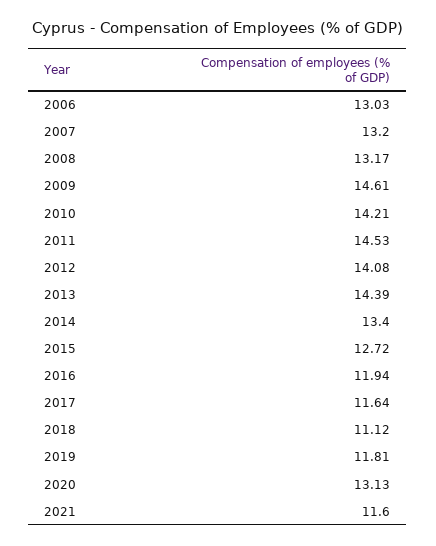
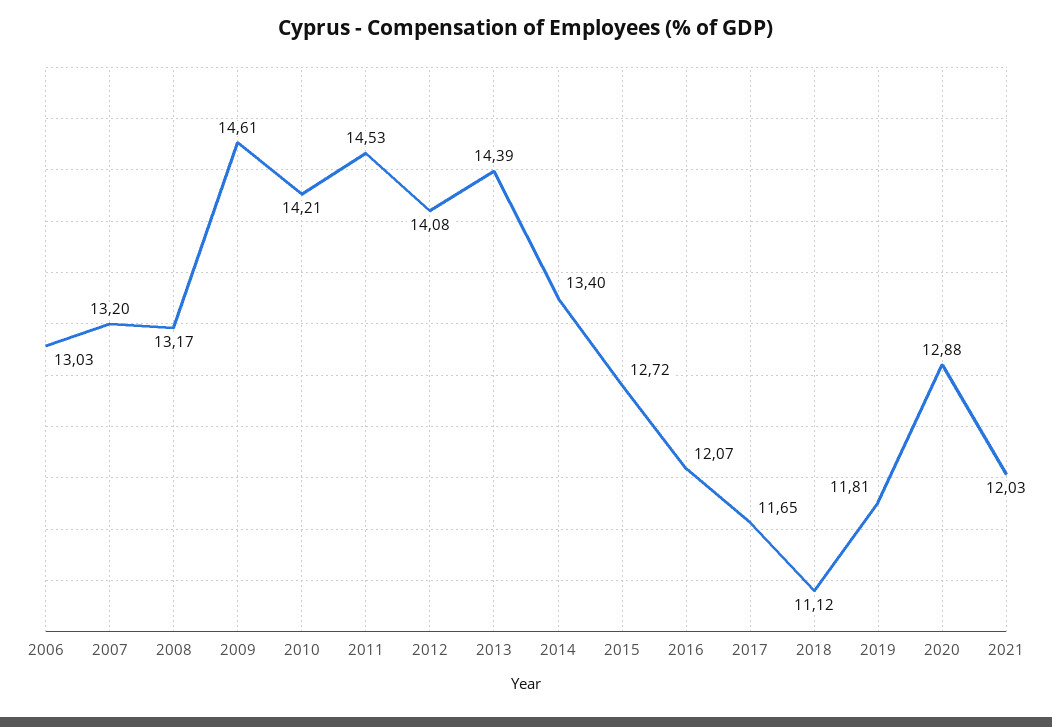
2016: 11.94 -> 12.07
2017: 11.64 -> 11.65
2020: 13.13 -> 12.88
2021: 11.6 -> 12.03

